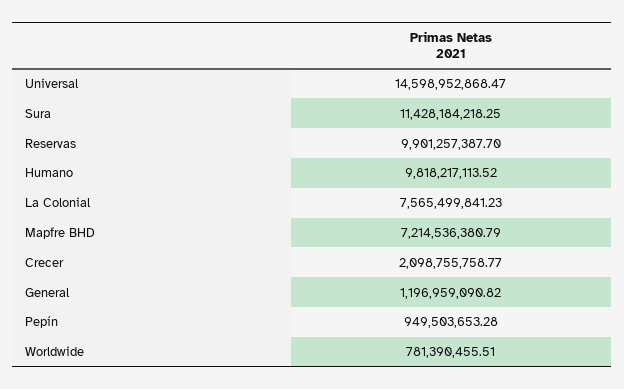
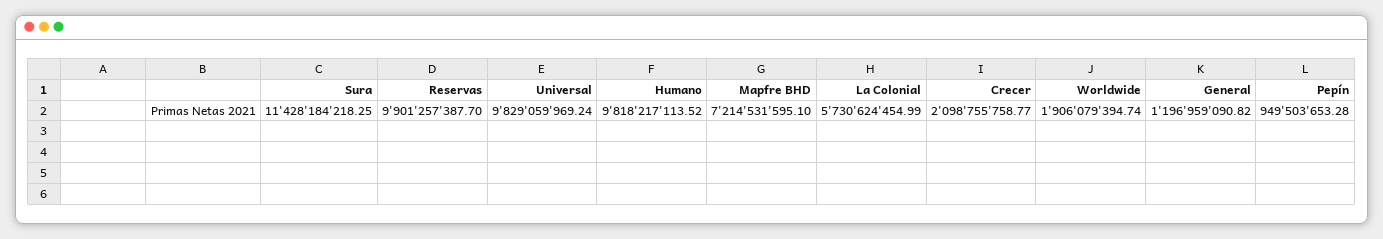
Universal: 14598952868.47 -> 9829059969.24
La Colonial: 7565499841.23 -> 5730624454.99
Mapfre BHD: 7214536380.79 -> 7214531595.1
Worldwide: 781390455.51 -> 1906079394.74

